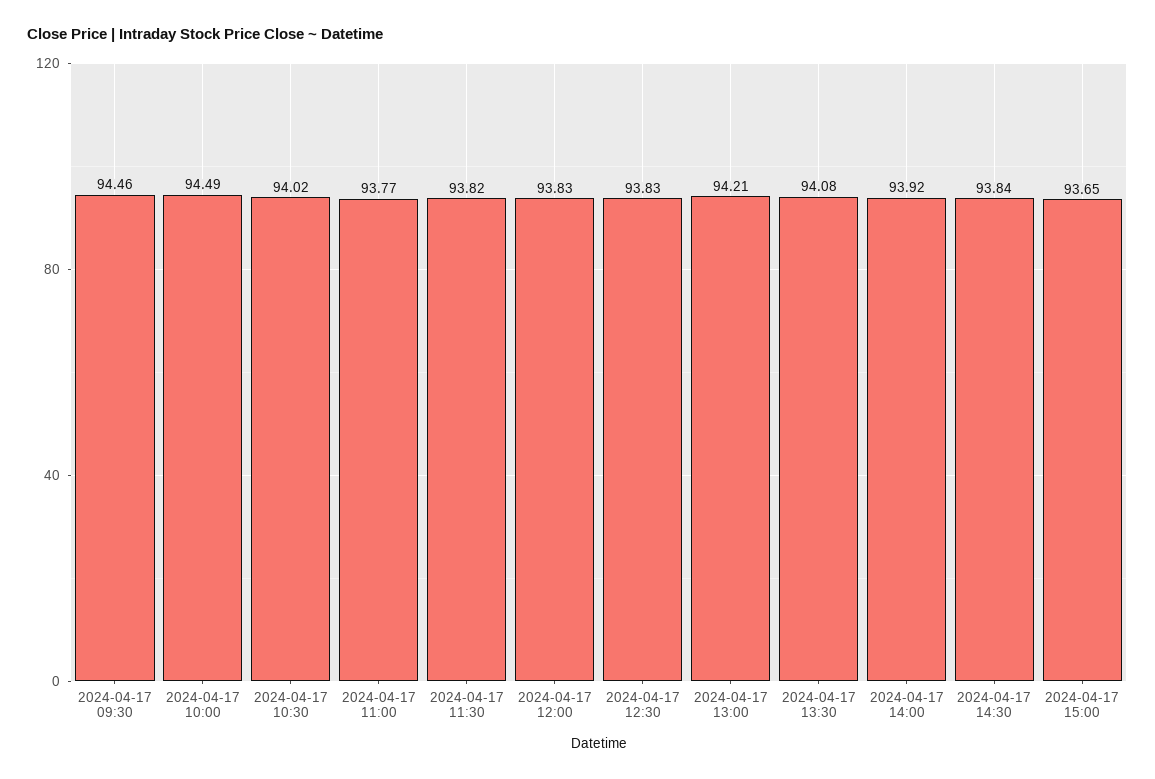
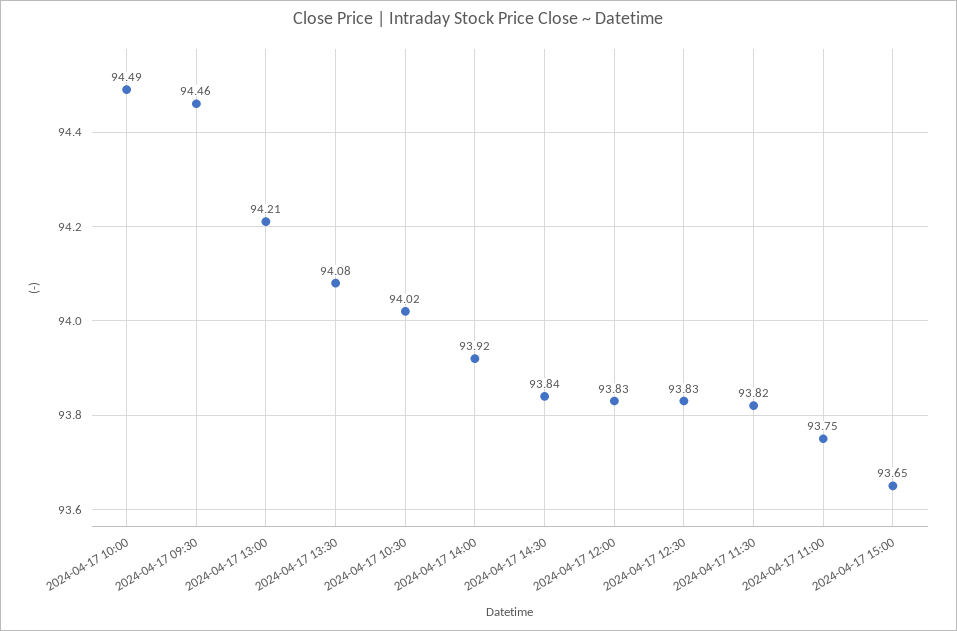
2024-04-17 11:00: 93.77 -> 93.75

